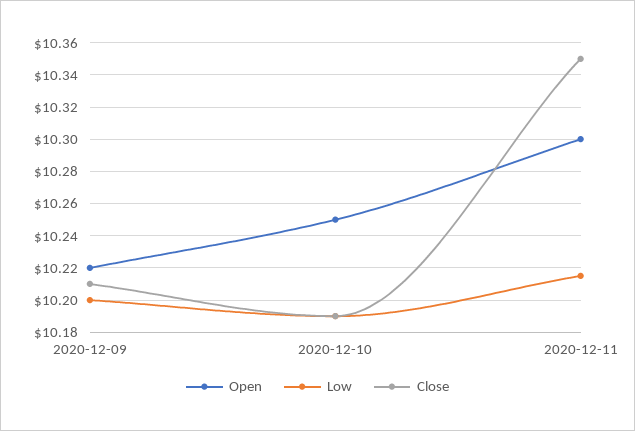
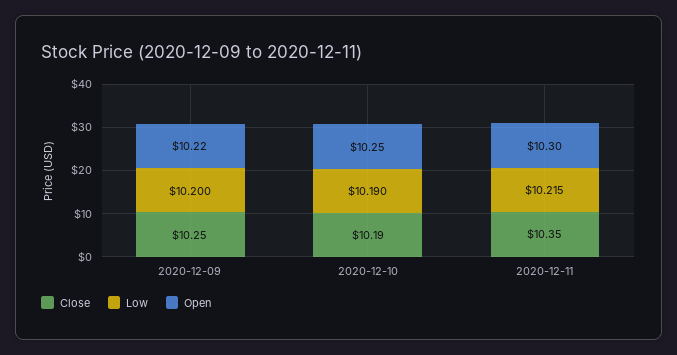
Close, 2020-12-09: 10.21 -> 10.25

